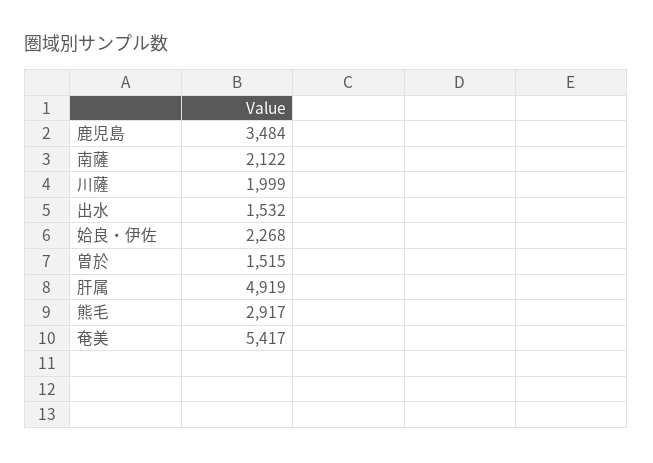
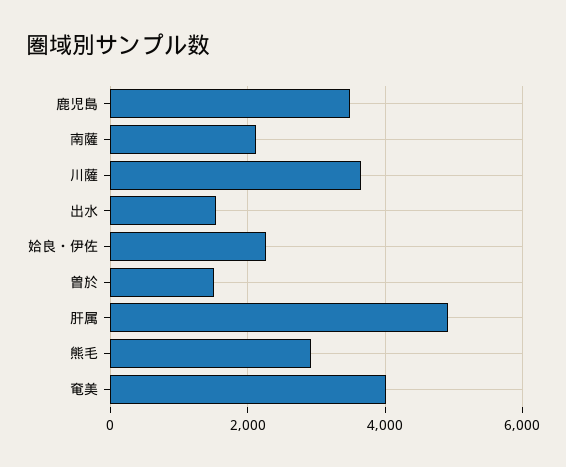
川薩: 1999 -> 3600
奄美: 5417 -> 4000

